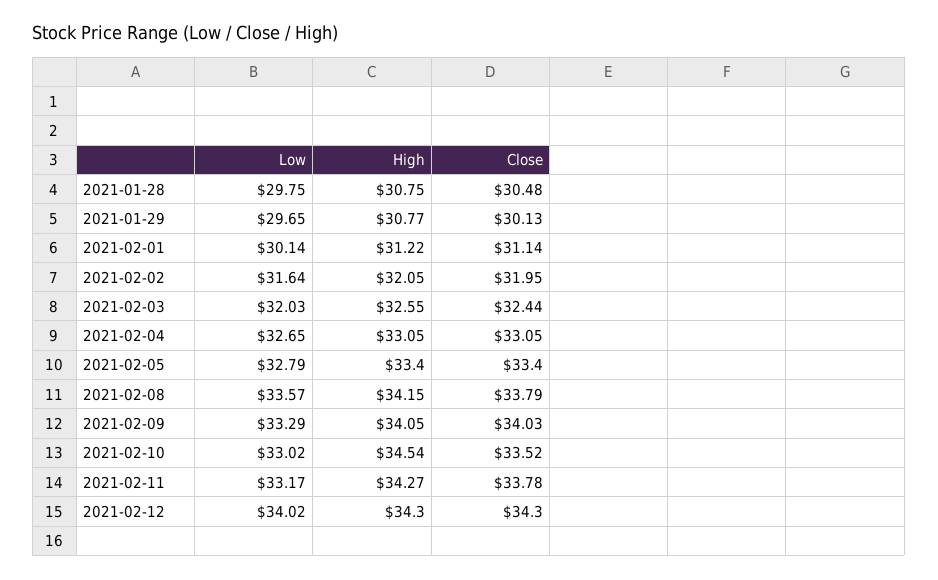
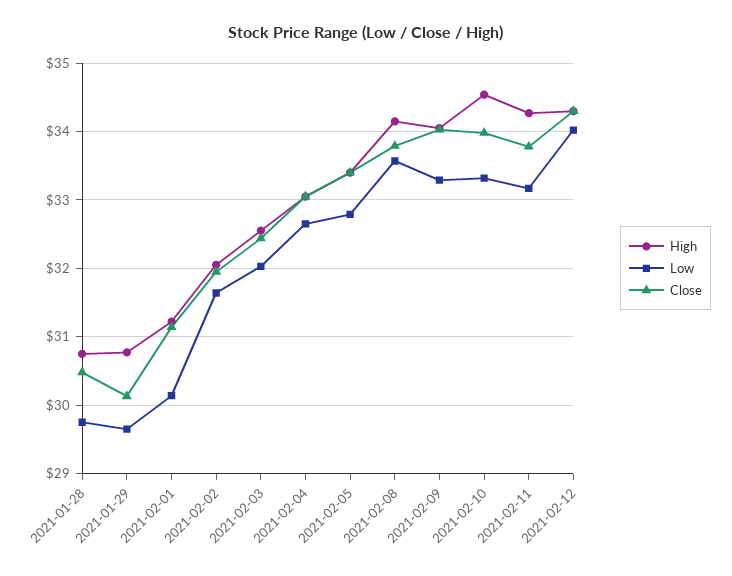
Low, 2021-02-10: 33.02 -> 33.3
Close, 2021-02-10: 33.52 -> 34

